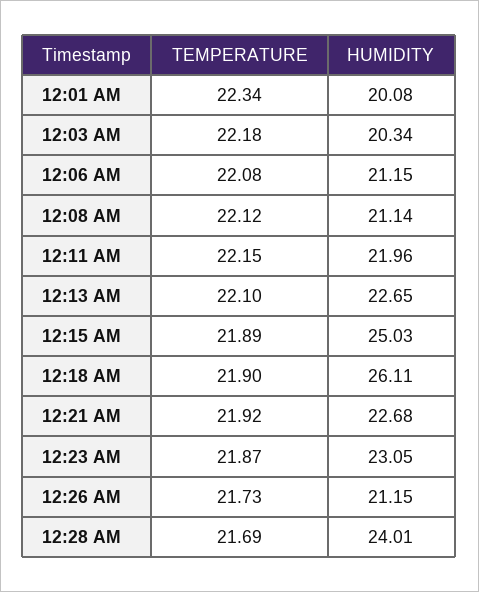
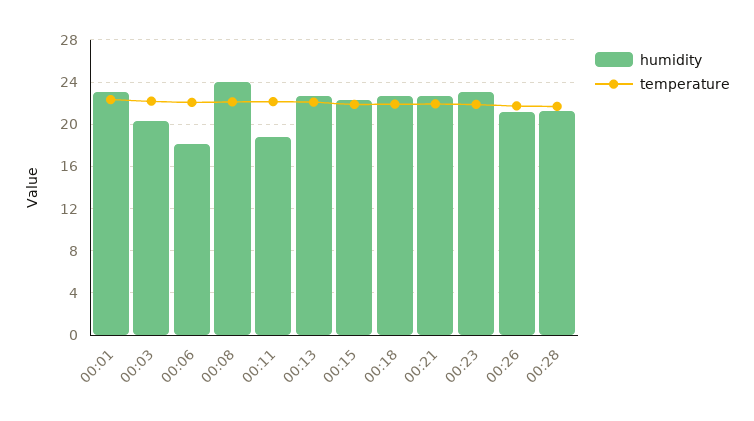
HUMIDITY, 12:01 AM: 20.08 -> 23
HUMIDITY, 12:06 AM: 21.15 -> 18
HUMIDITY, 12:08 AM: 21.14 -> 24
HUMIDITY, 12:11 AM: 21.96 -> 19
HUMIDITY, 12:15 AM: 25.03 -> 22
HUMIDITY, 12:18 AM: 26.11 -> 23
HUMIDITY, 12:28 AM: 24.01 -> 21

